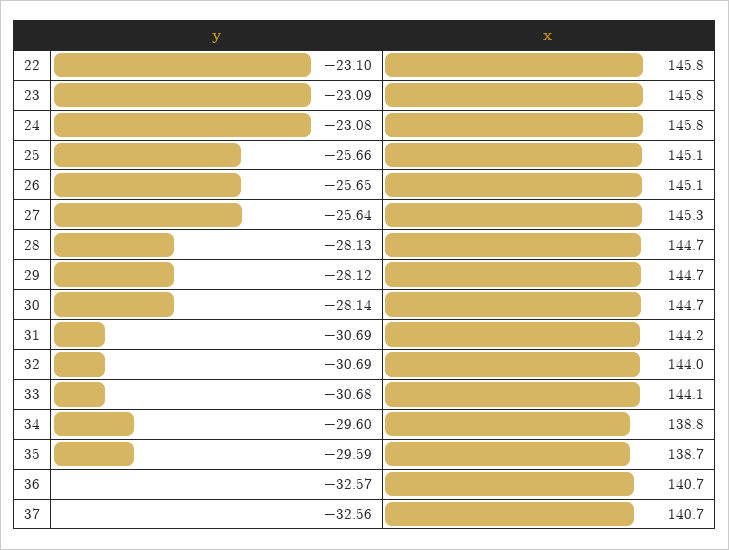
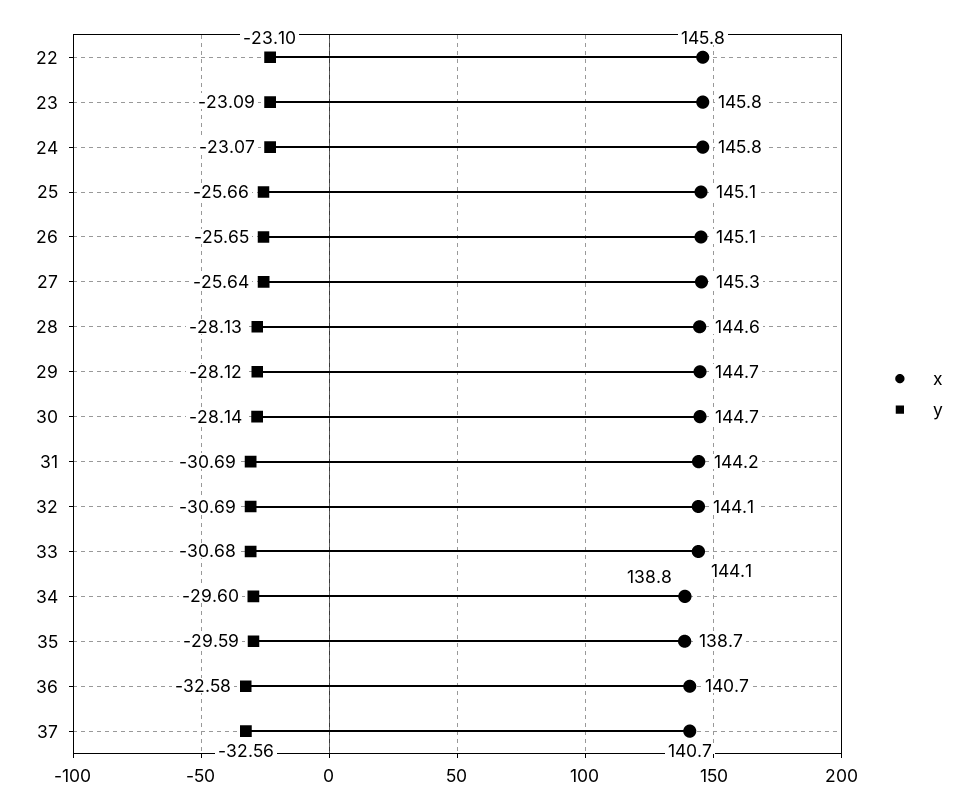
y, 24: -23.08 -> -23.07
x, 28: 144.7 -> 144.6
x, 32: 144 -> 144.1
y, 36: -32.57 -> -32.58

